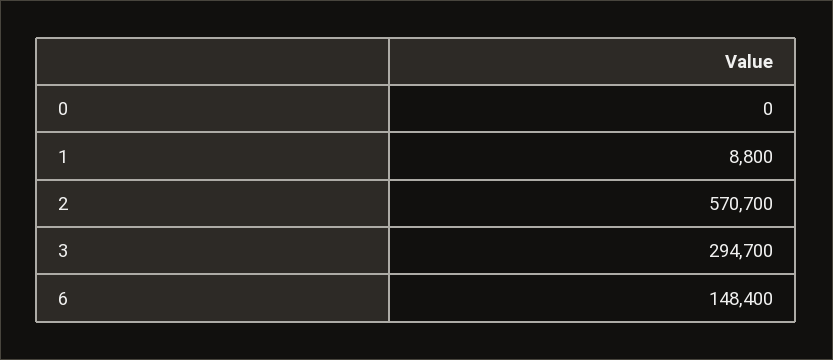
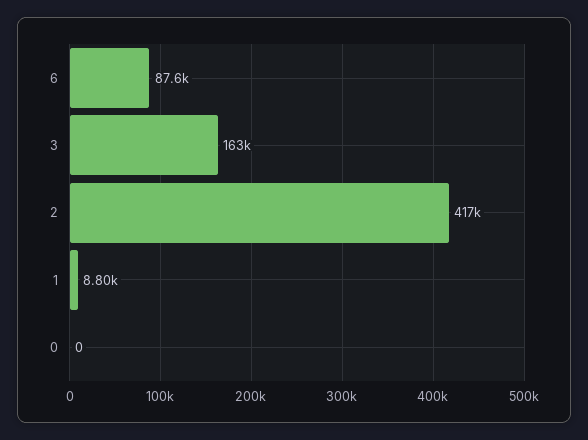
2: 570700 -> 417000
3: 294700 -> 163000
6: 148400 -> 87600

